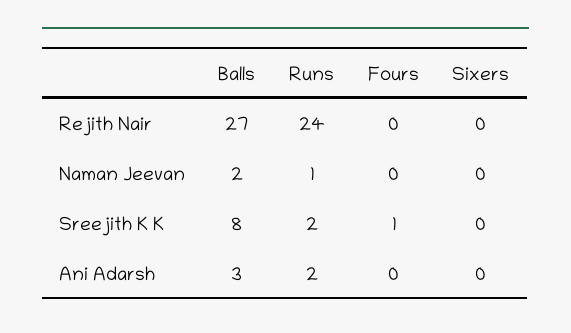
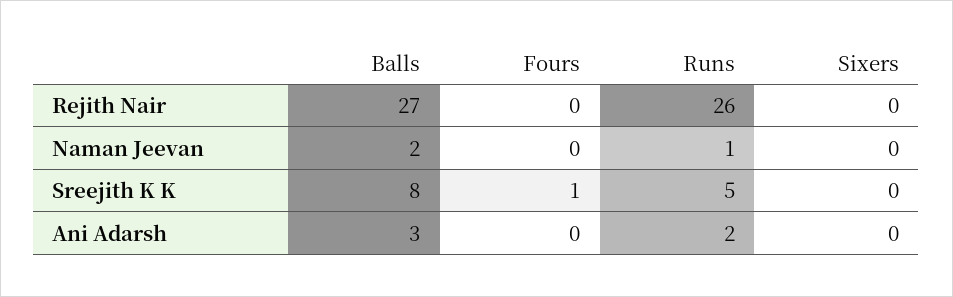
Runs, Rejith Nair: 24 -> 26
Runs, Sreejith K K: 2 -> 5

